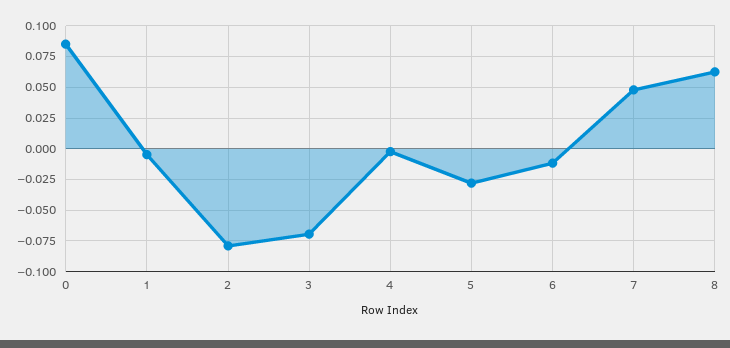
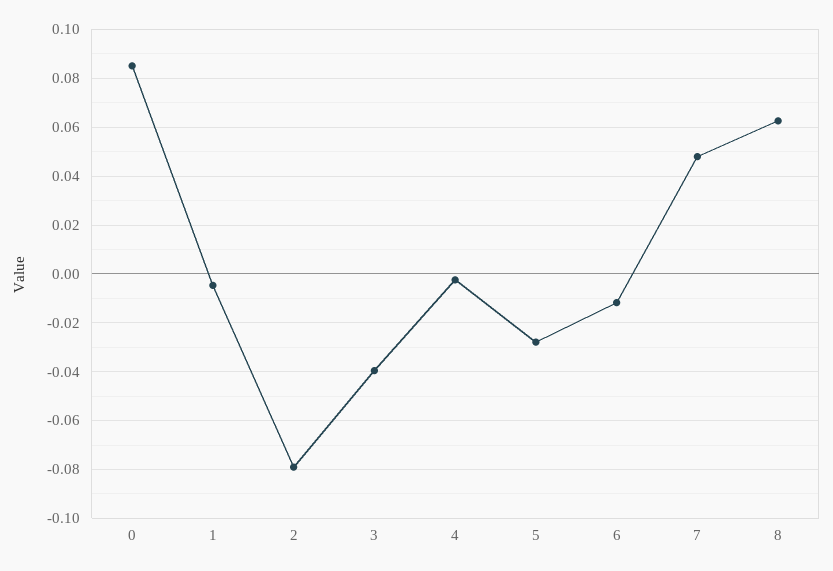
3: -0.07 -> -0.04

